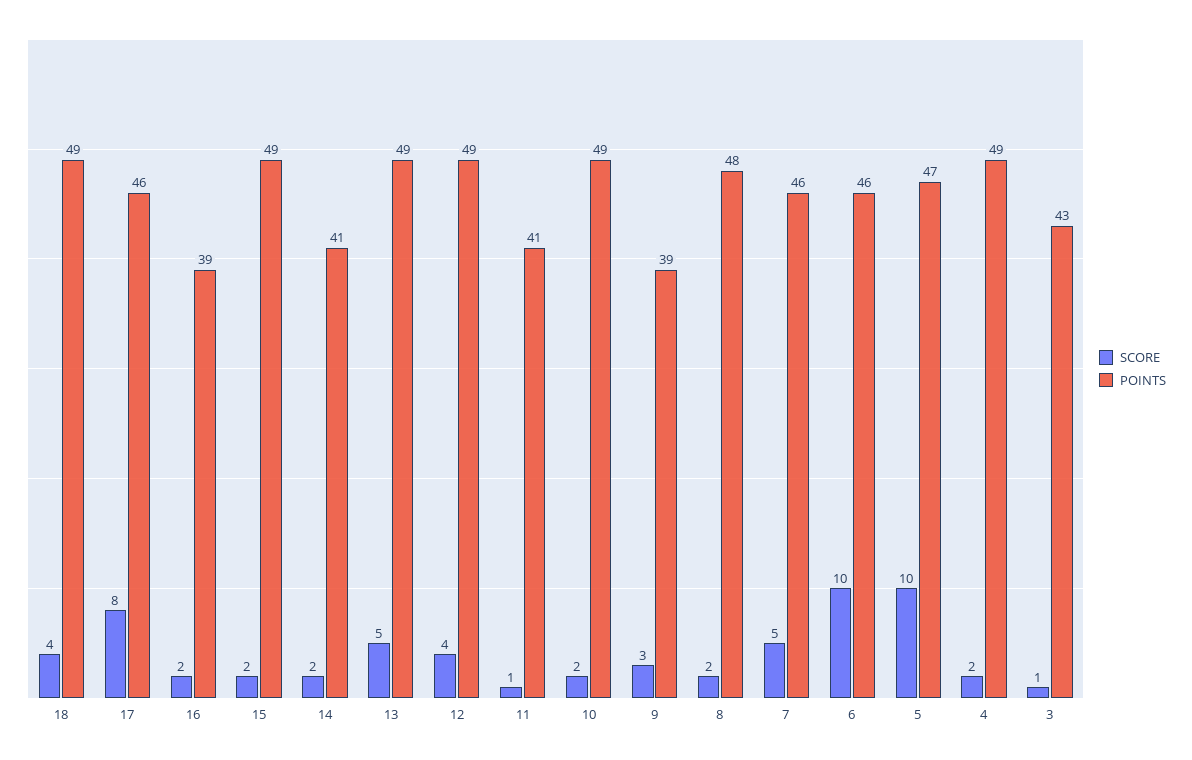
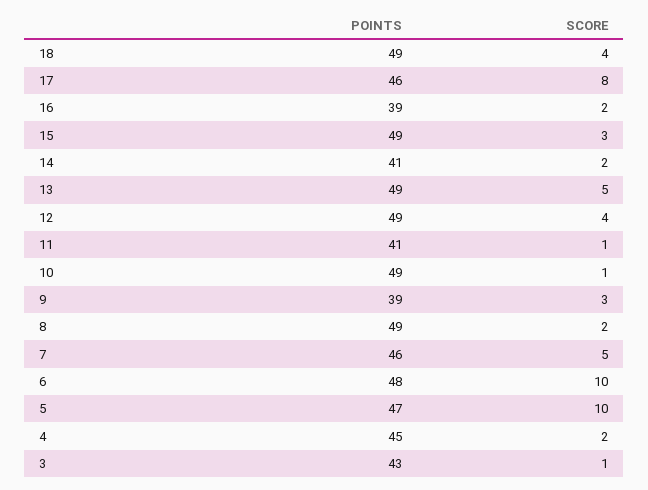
SCORE, 15: 2 -> 3
SCORE, 10: 2 -> 1
POINTS, 8: 48 -> 49
POINTS, 6: 46 -> 48
POINTS, 4: 49 -> 45

